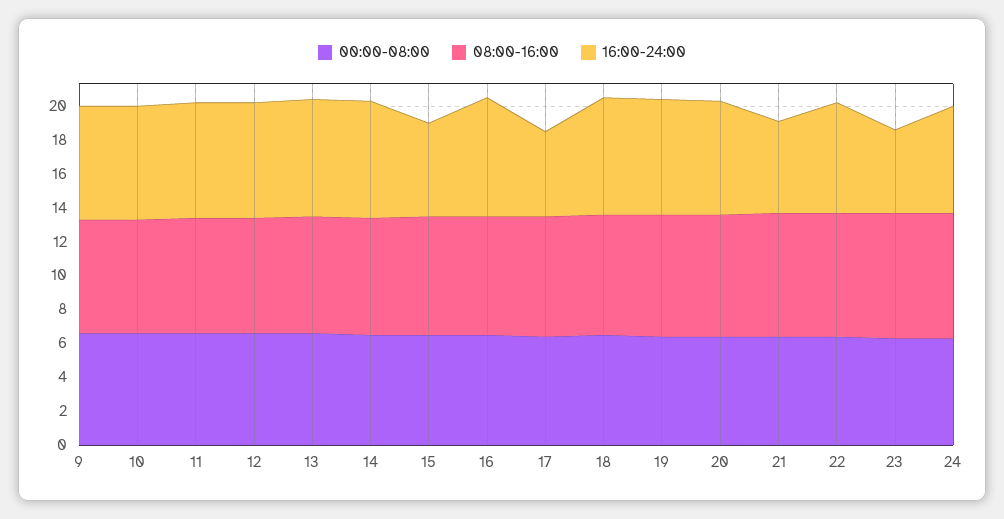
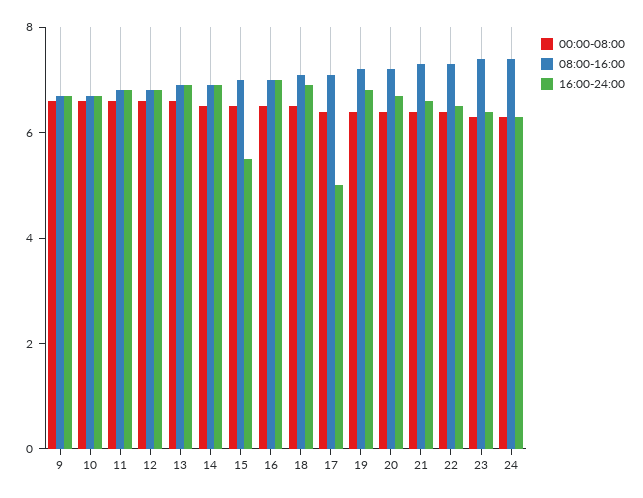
16:00-24:00, 21: 5.5 -> 6.5
16:00-24:00, 23: 5 -> 6.5

